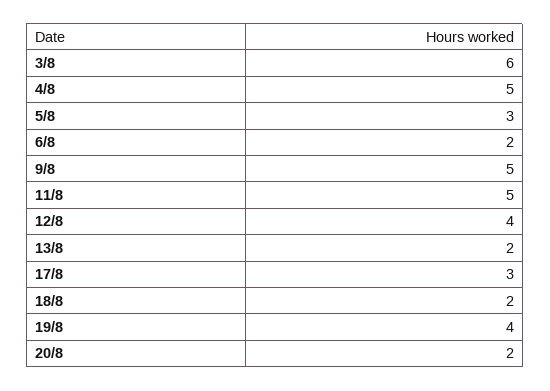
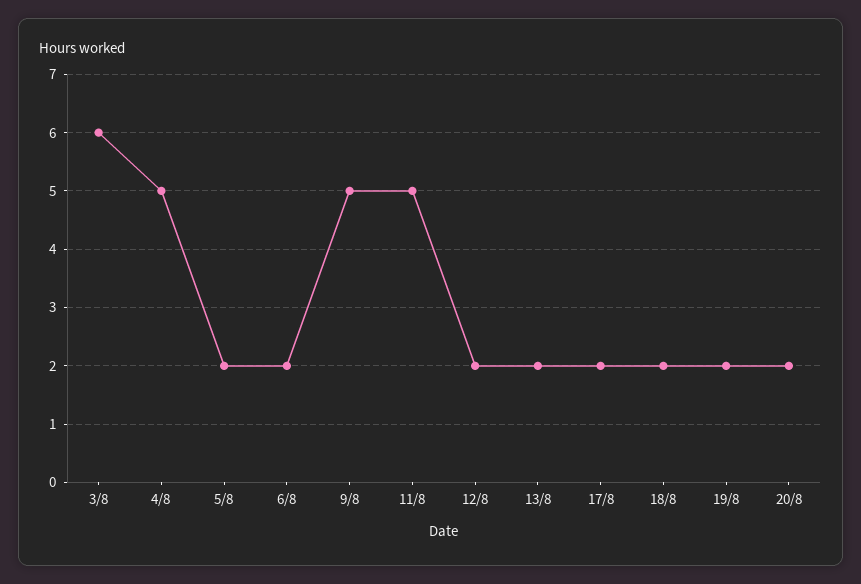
5/8: 3 -> 2
12/8: 4 -> 2
17/8: 3 -> 2
19/8: 4 -> 2

